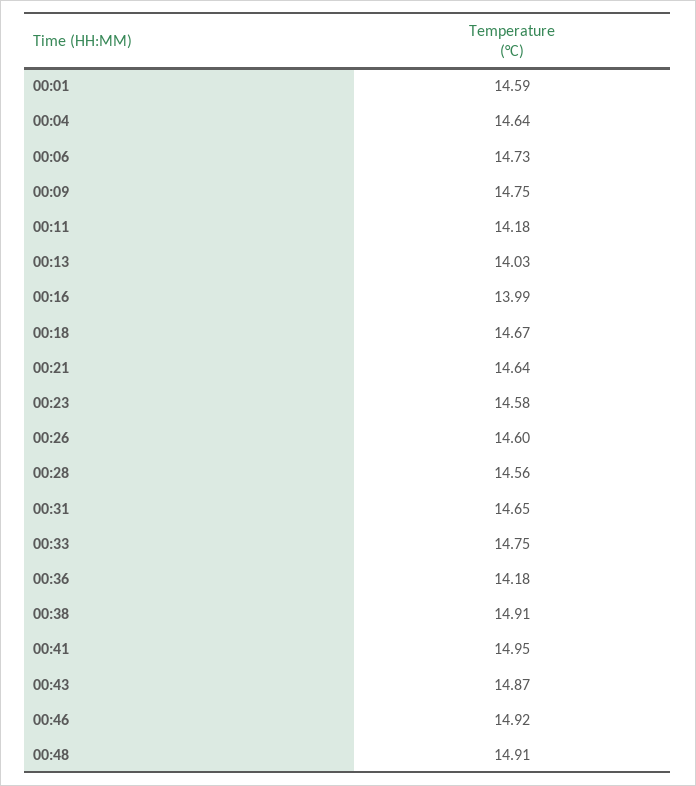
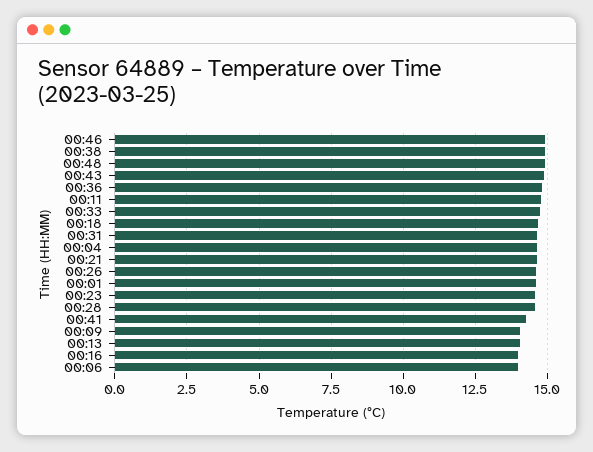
00:06: 14.73 -> 14
00:09: 14.75 -> 14
00:11: 14.18 -> 14.75
00:36: 14.18 -> 14.75
00:41: 14.95 -> 14.25

